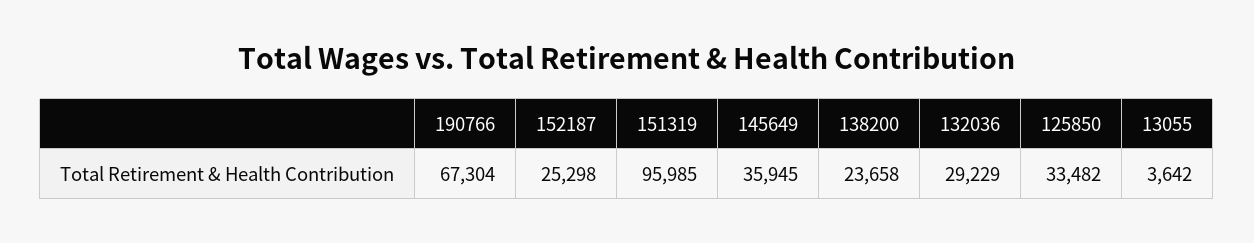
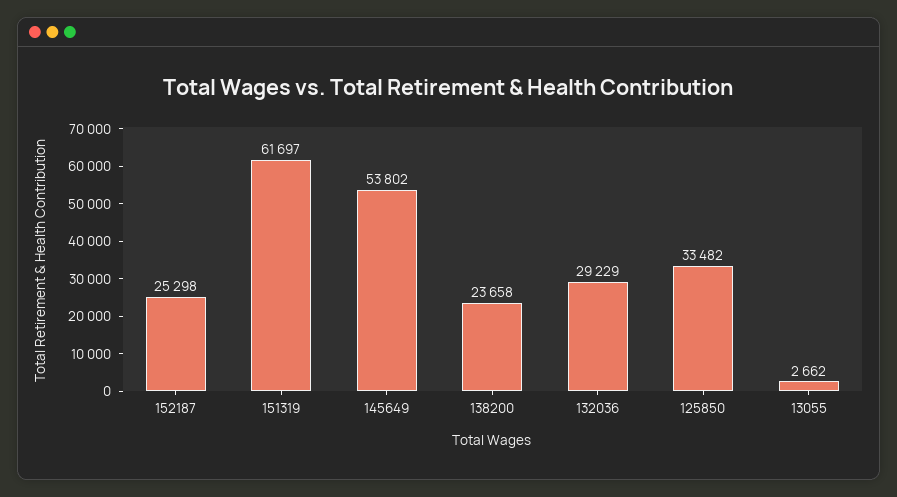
190766: 67304 -> none
151319: 95985 -> 61697
145649: 35945 -> 53802
13055: 3642 -> 2662

